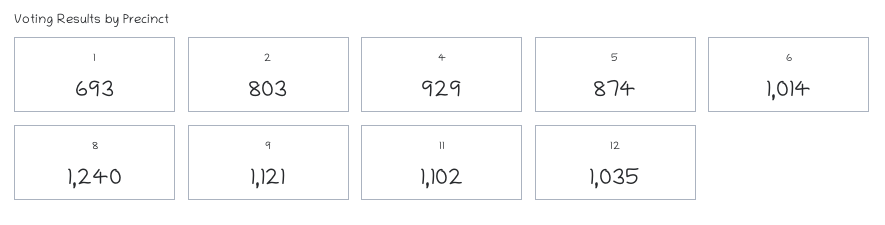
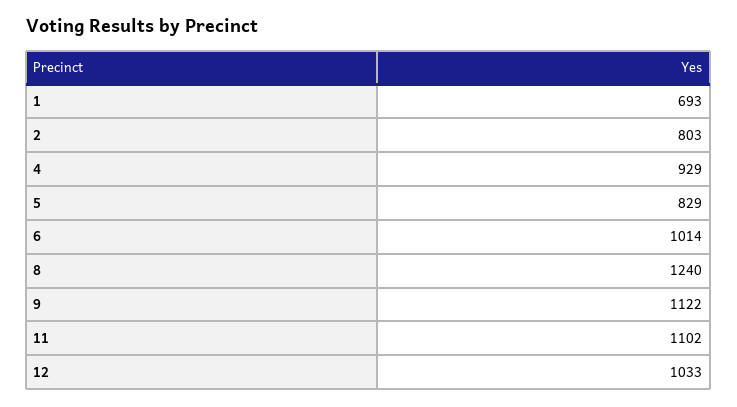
5: 874 -> 829
9: 1121 -> 1122
12: 1035 -> 1033

